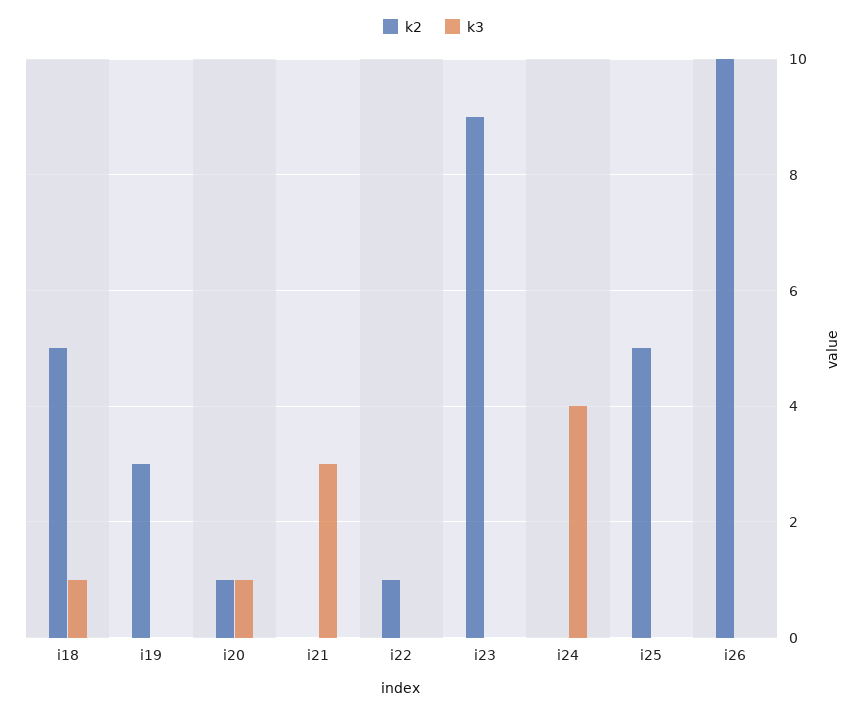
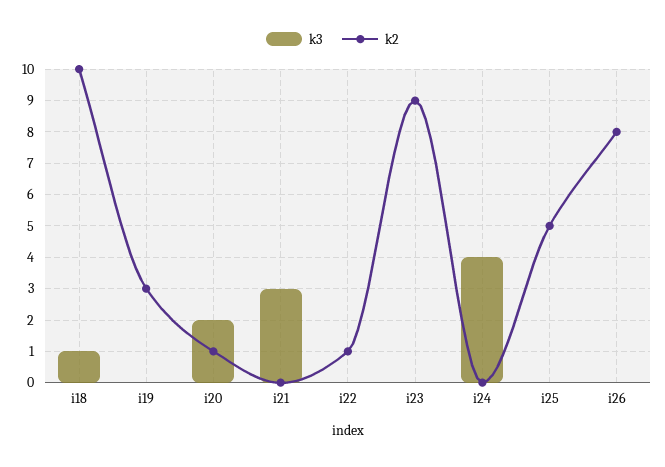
k2, i18: 5 -> 10
k3, i20: 1 -> 2
k2, i26: 10 -> 8

